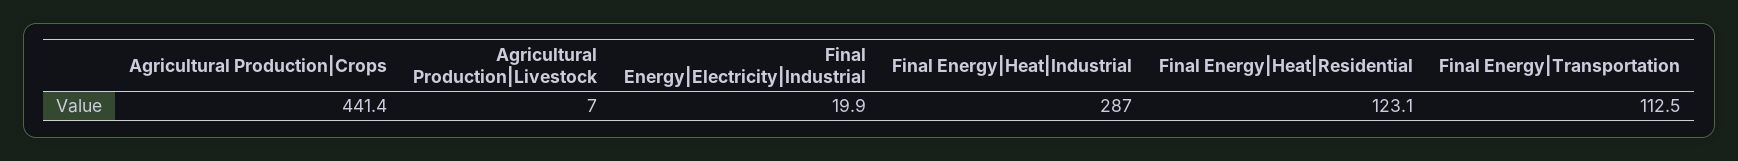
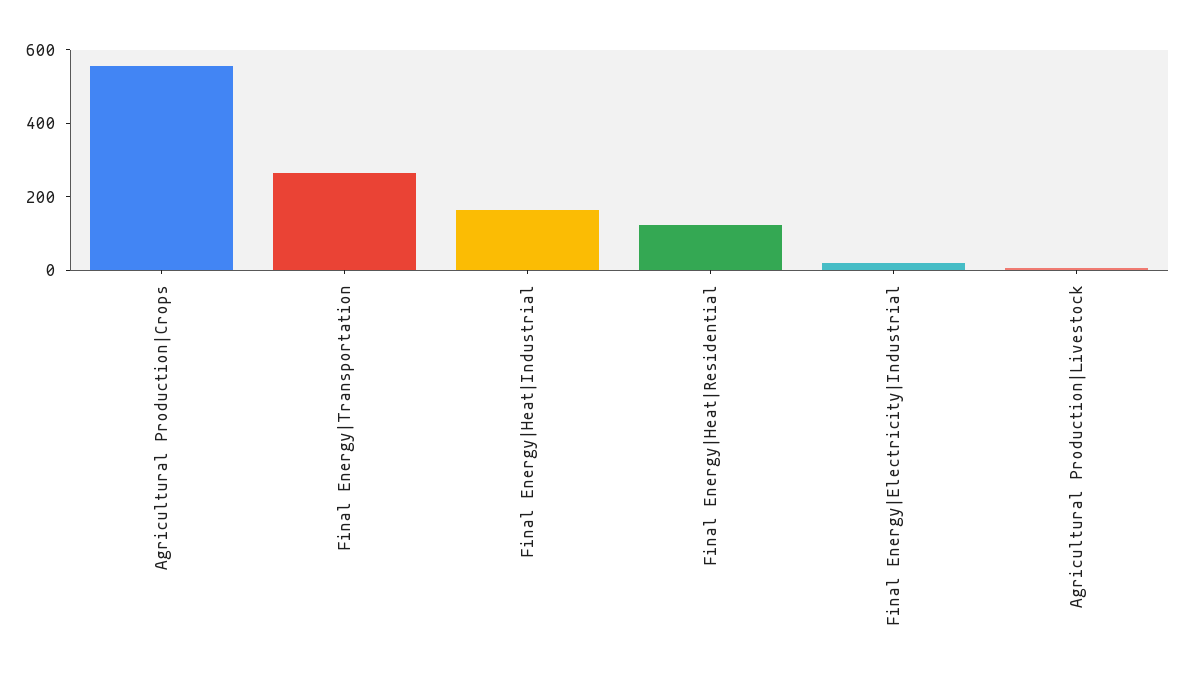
Agricultural Production|Crops: 441.4 -> 550
Final Energy|Heat|Industrial: 287 -> 150
Final Energy|Transportation: 112.5 -> 250

